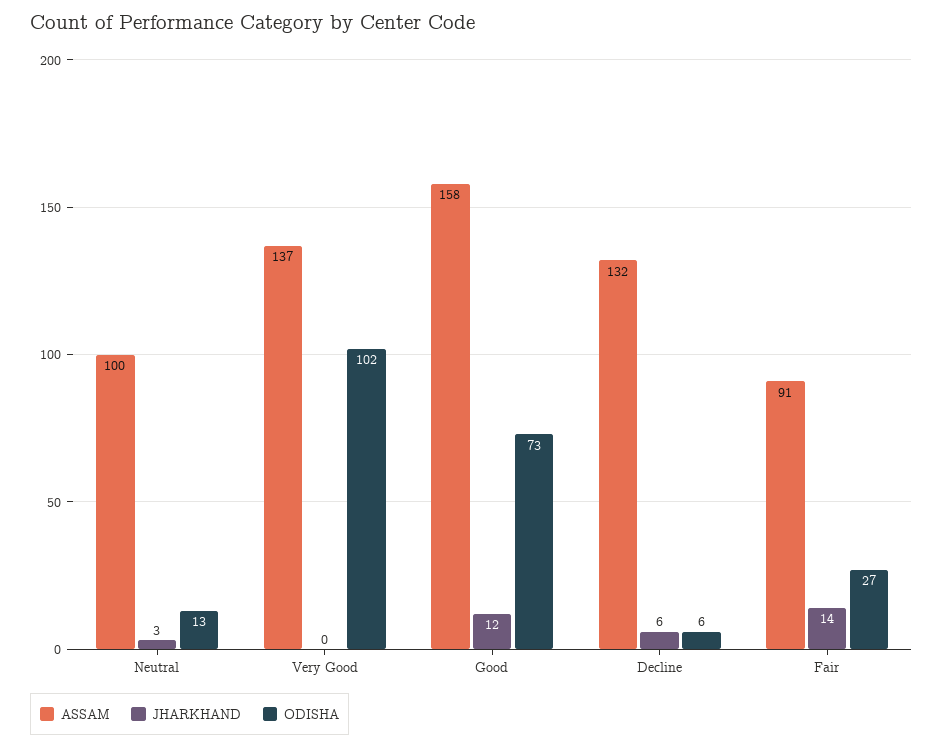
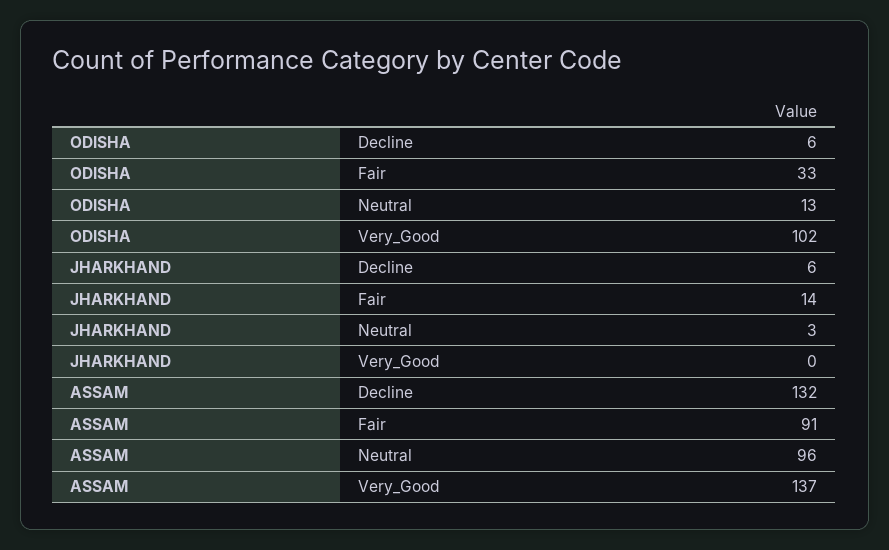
ASSAM, Neutral: 100 -> 96
ASSAM, Good: 158 -> none
JHARKHAND, Good: 12 -> none
ODISHA, Good: 73 -> none
ODISHA, Fair: 27 -> 33

